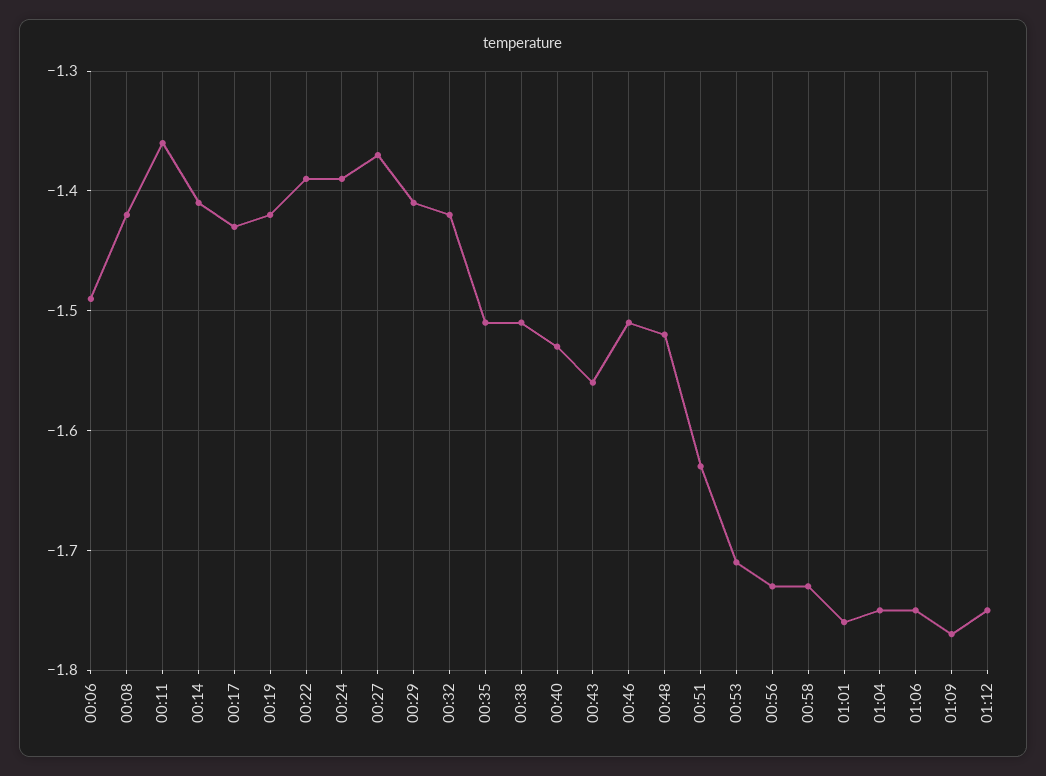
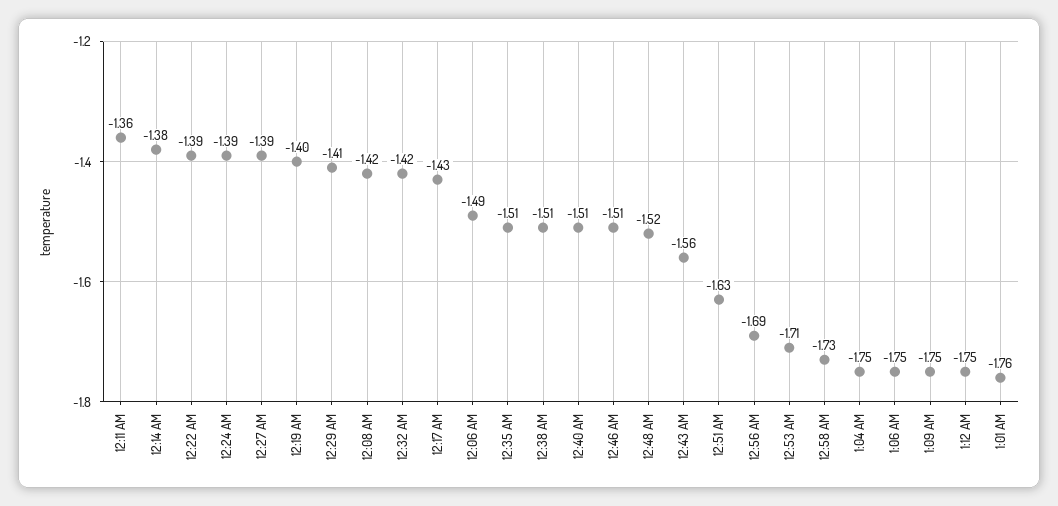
00:14: -1.41 -> -1.38
00:19: -1.42 -> -1.4
00:27: -1.37 -> -1.39
00:40: -1.53 -> -1.51
00:56: -1.73 -> -1.69
01:09: -1.77 -> -1.75

